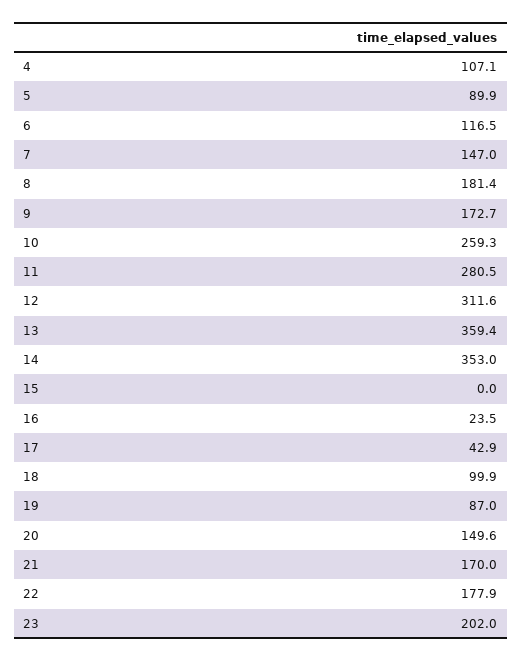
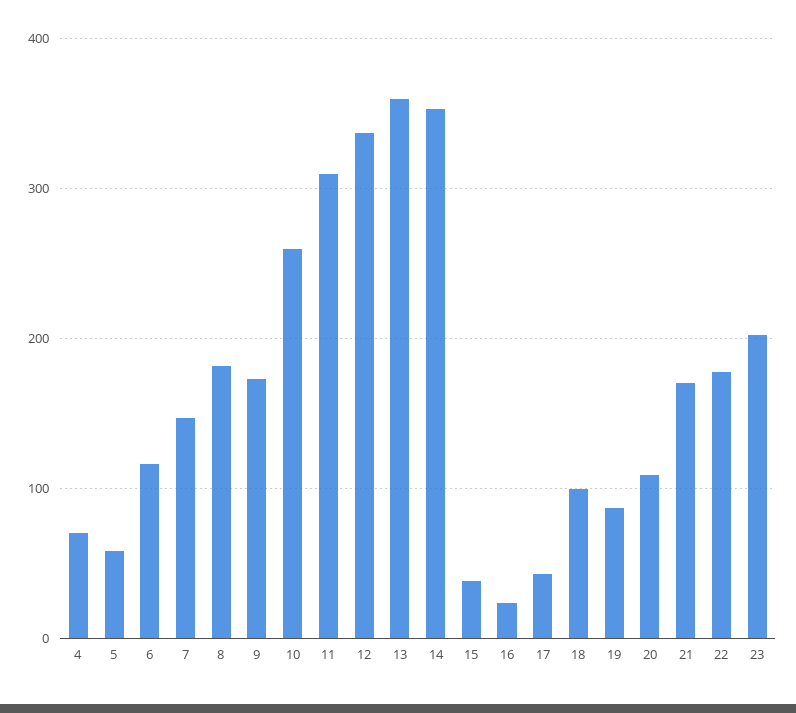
4: 107.1 -> 70
5: 89.9 -> 60
11: 280.5 -> 310
12: 311.6 -> 340
15: 0 -> 40
20: 149.6 -> 110

